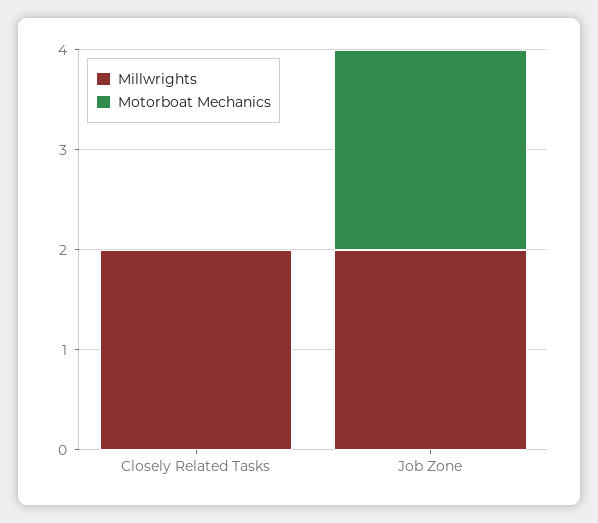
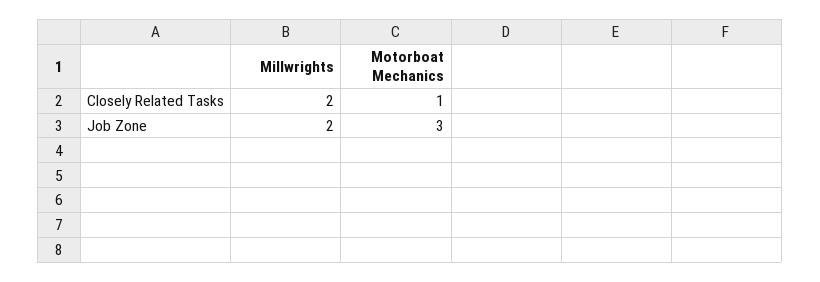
Motorboat Mechanics, Closely Related Tasks: 0 -> 1
Motorboat Mechanics, Job Zone: 2 -> 3

